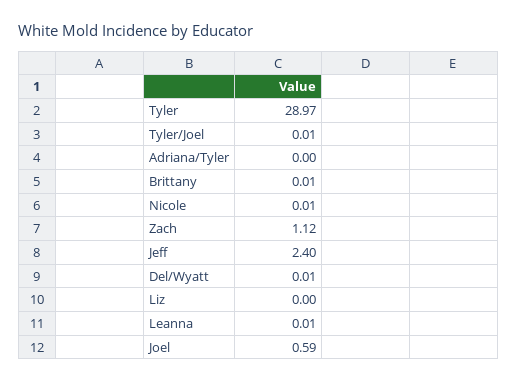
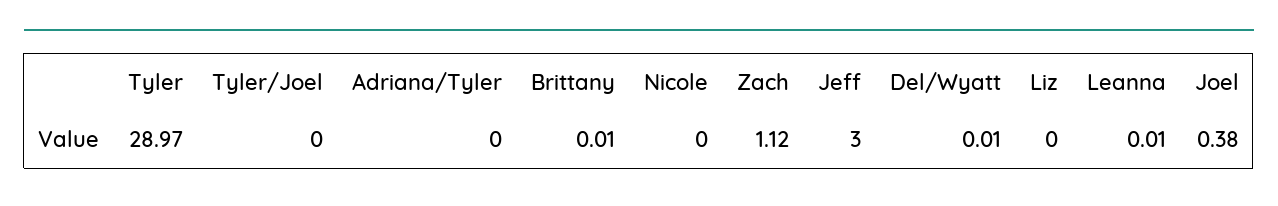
Tyler/Joel: 0.01 -> 0
Nicole: 0.01 -> 0
Jeff: 2.4 -> 3
Joel: 0.59 -> 0.38

